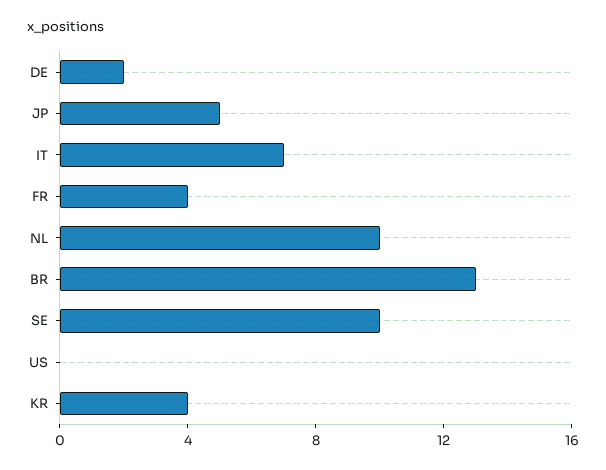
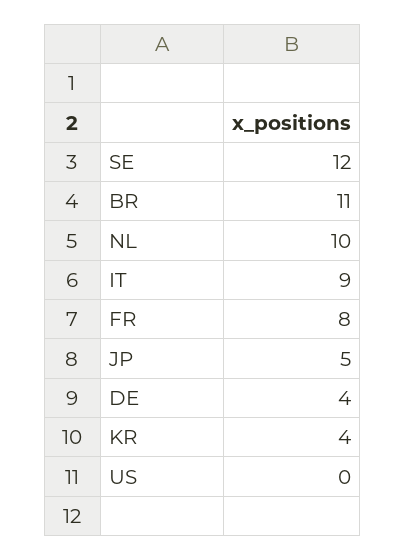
DE: 2 -> 4
IT: 7 -> 9
FR: 4 -> 8
BR: 13 -> 11
SE: 10 -> 12

